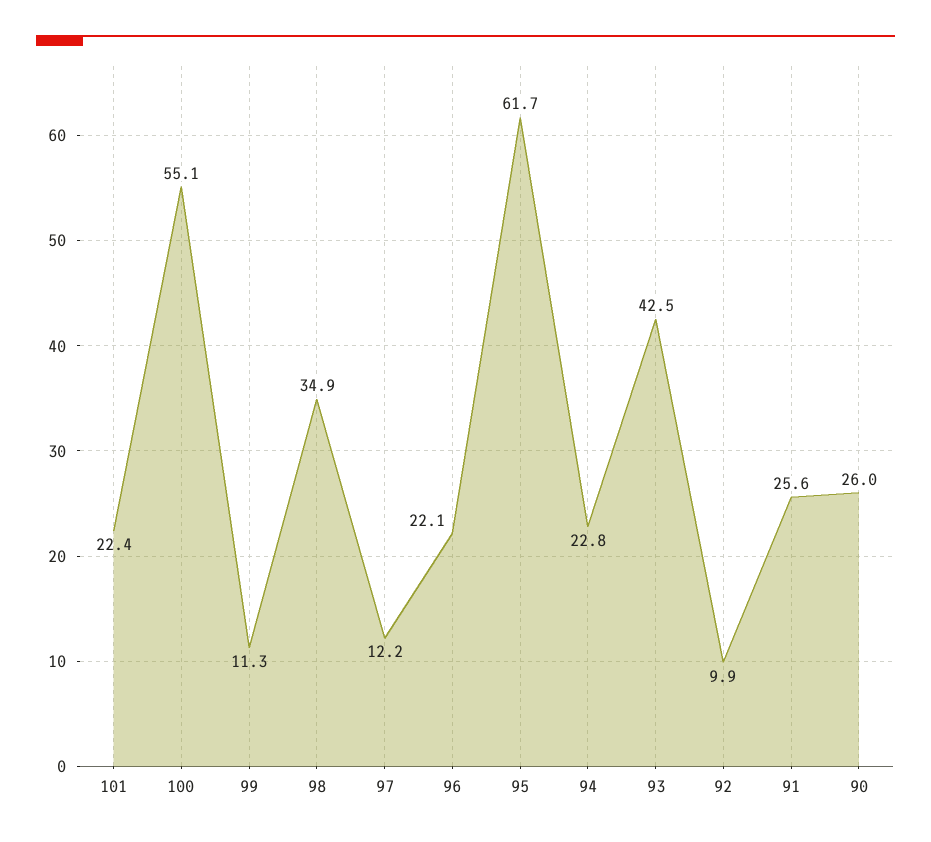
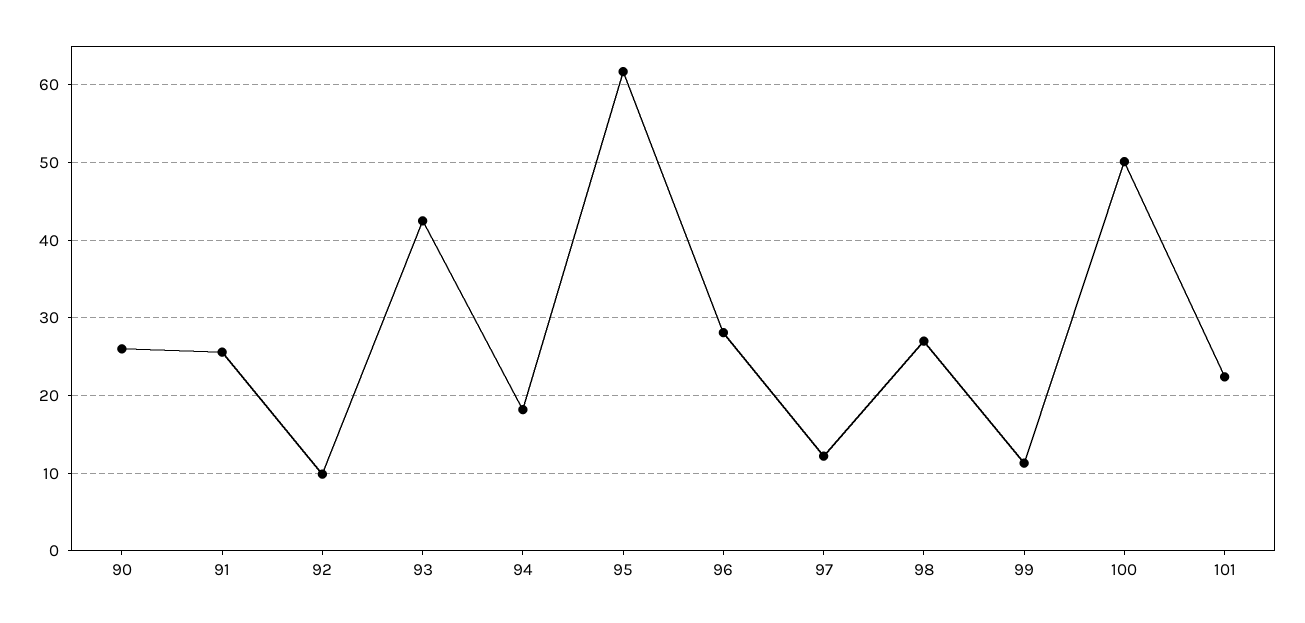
100: 55.1 -> 50
98: 34.9 -> 27
96: 22.1 -> 28
94: 22.8 -> 18

